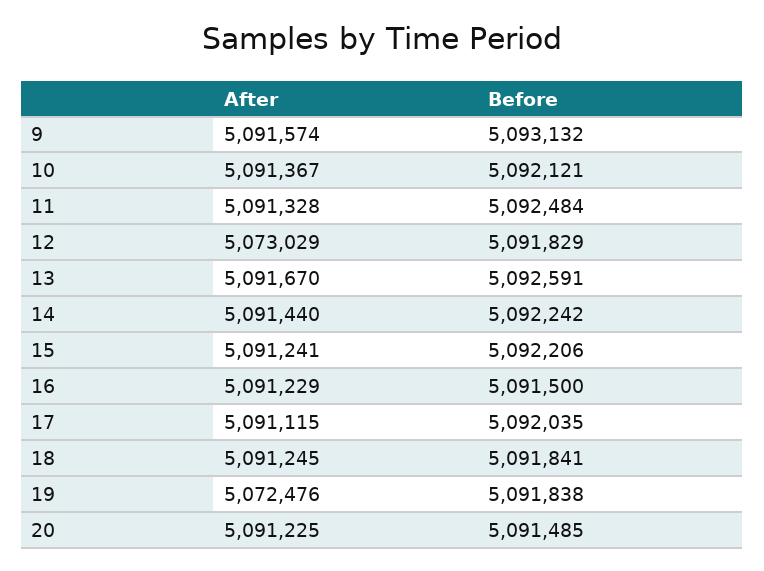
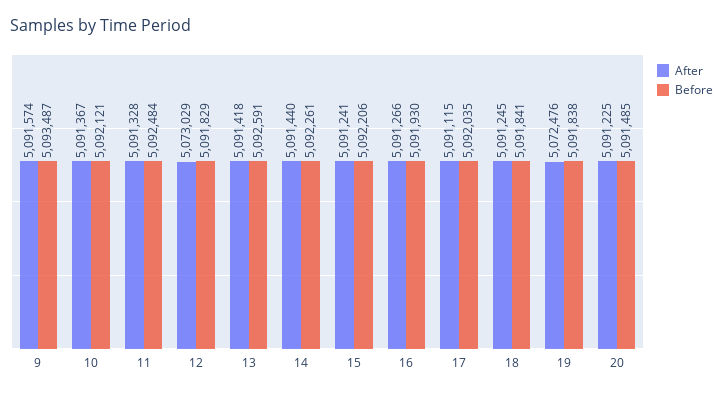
Before, 9: 5093132 -> 5093487
After, 13: 5091670 -> 5091418
Before, 14: 5092242 -> 5092261
After, 16: 5091229 -> 5091266
Before, 16: 5091500 -> 5091930

